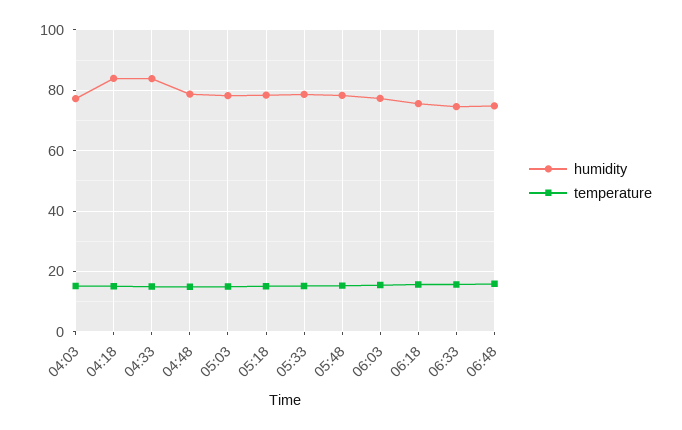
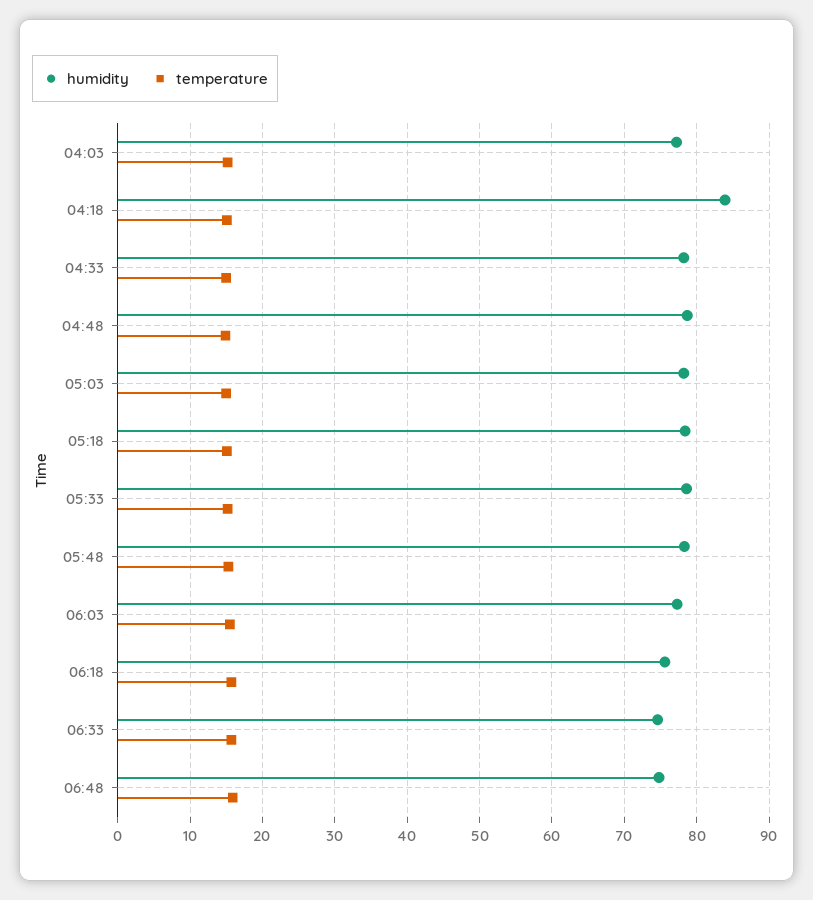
humidity, 04:33: 84 -> 78

